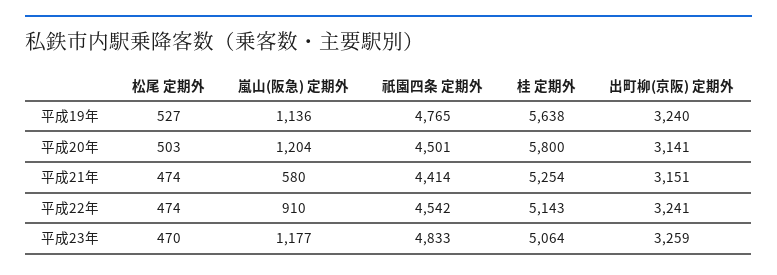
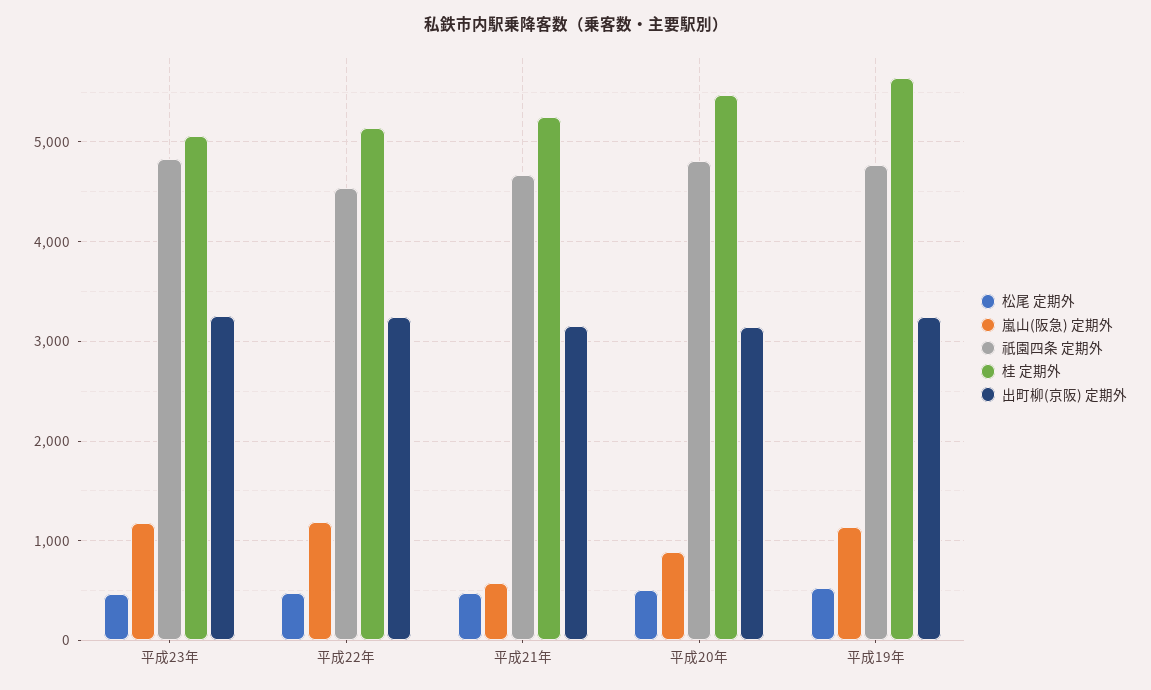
嵐山(阪急) 定期外, 平成20年: 1204 -> 900
祇園四条 定期外, 平成20年: 4501 -> 4800
桂 定期外, 平成20年: 5800 -> 5500
祇園四条 定期外, 平成21年: 4414 -> 4700
嵐山(阪急) 定期外, 平成22年: 910 -> 1200

